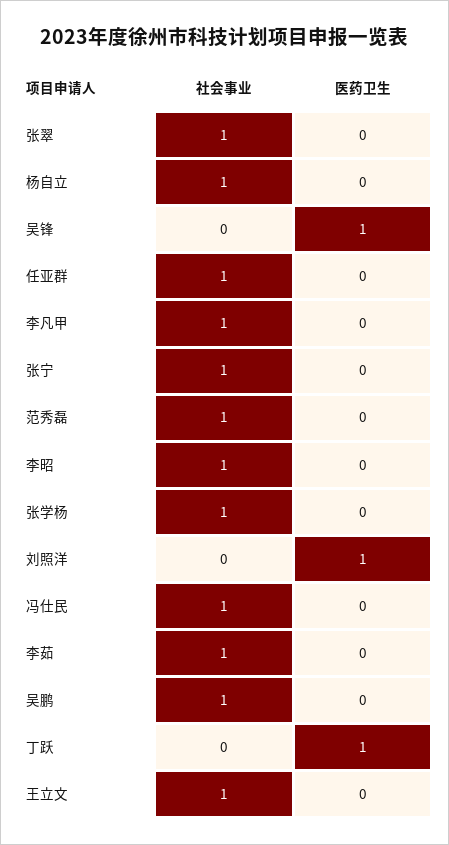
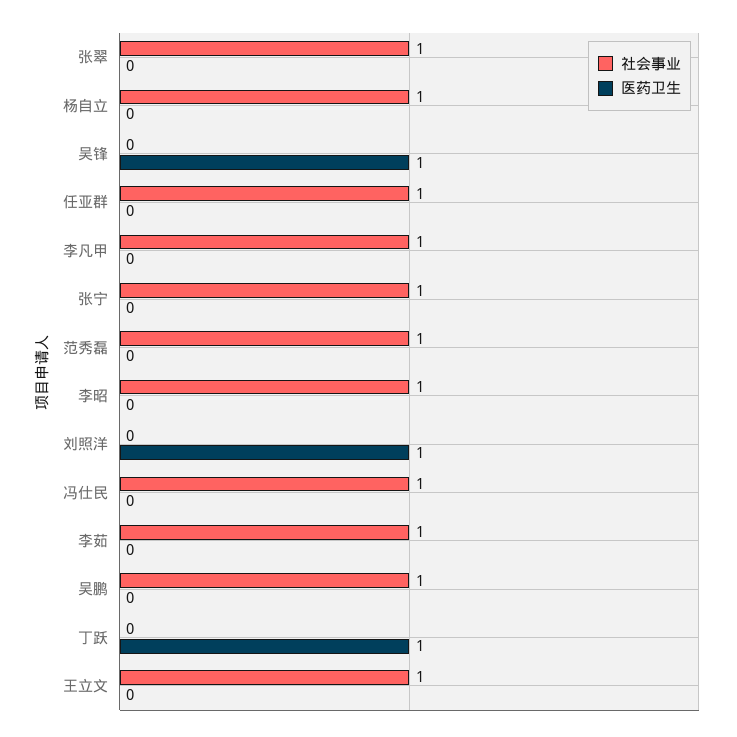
社会事业, 张学杨: 1 -> none
医药卫生, 张学杨: 0 -> none

